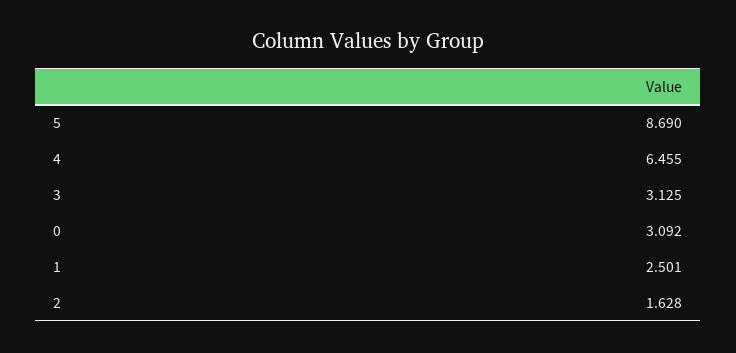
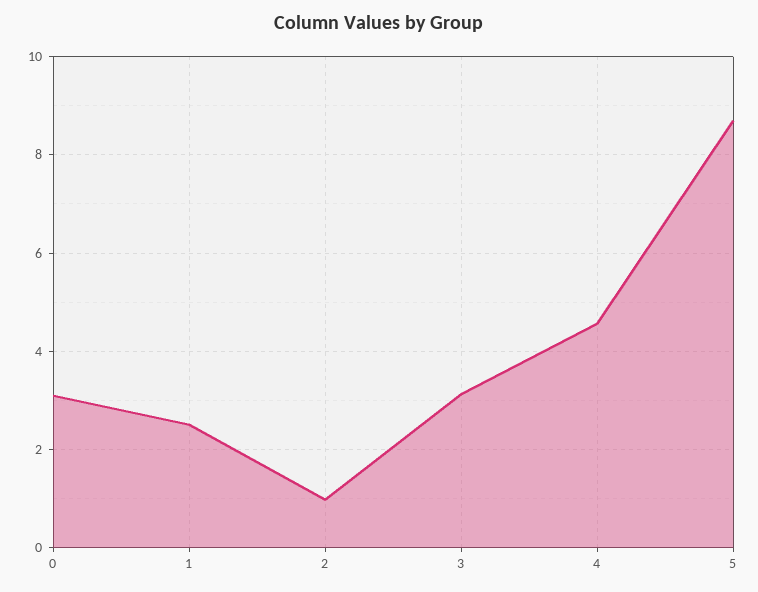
4: 6.455 -> 4.6
2: 1.628 -> 1

